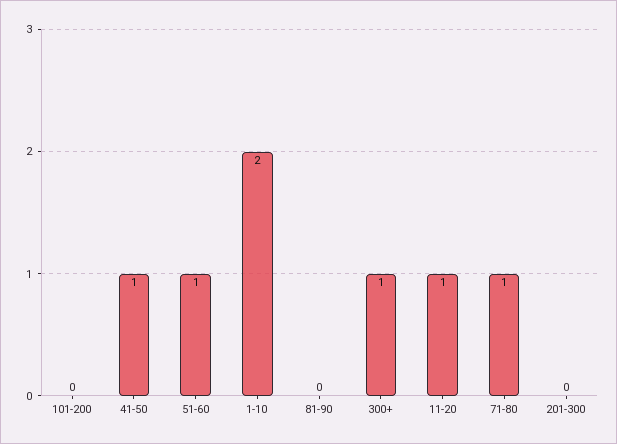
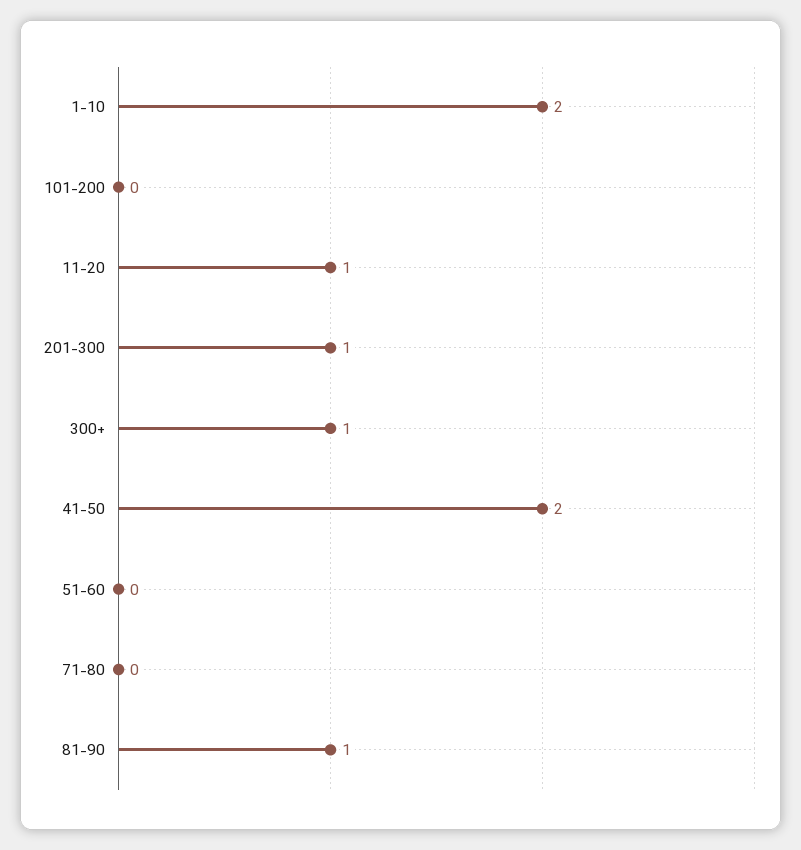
41-50: 1 -> 2
51-60: 1 -> 0
81-90: 0 -> 1
71-80: 1 -> 0
201-300: 0 -> 1

